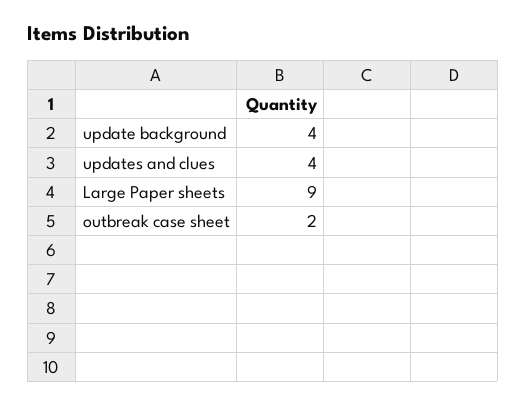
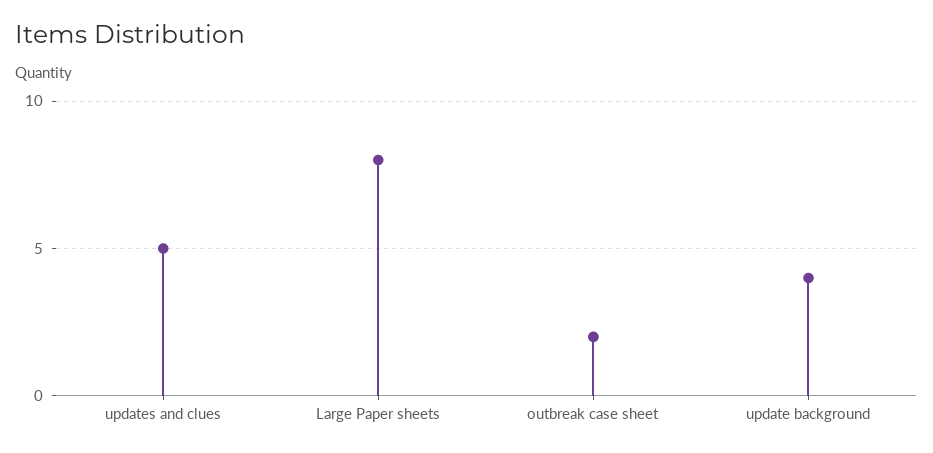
updates and clues: 4 -> 5
Large Paper sheets: 9 -> 8

